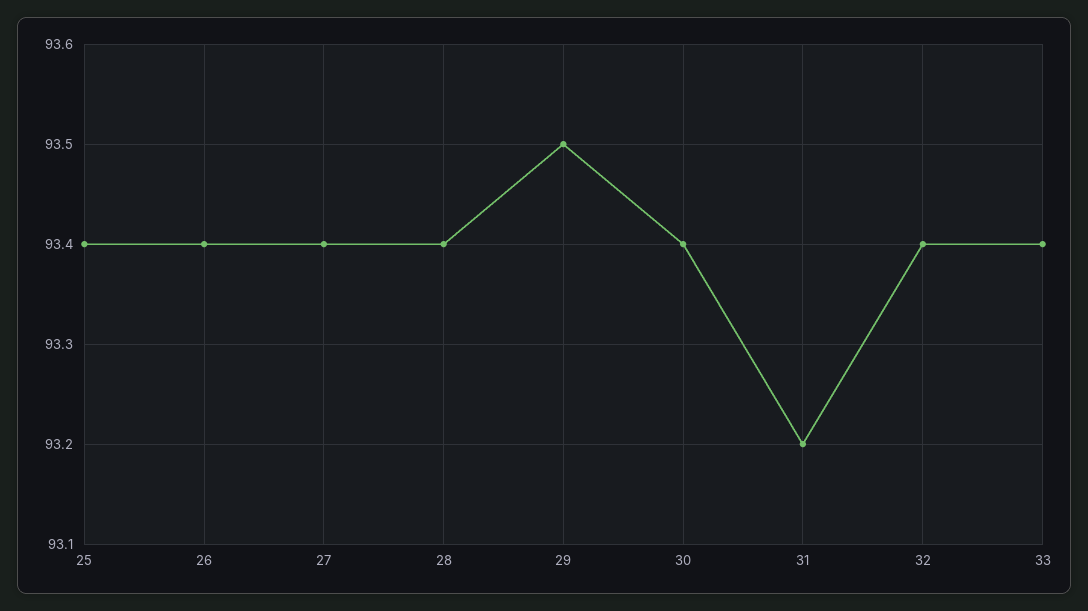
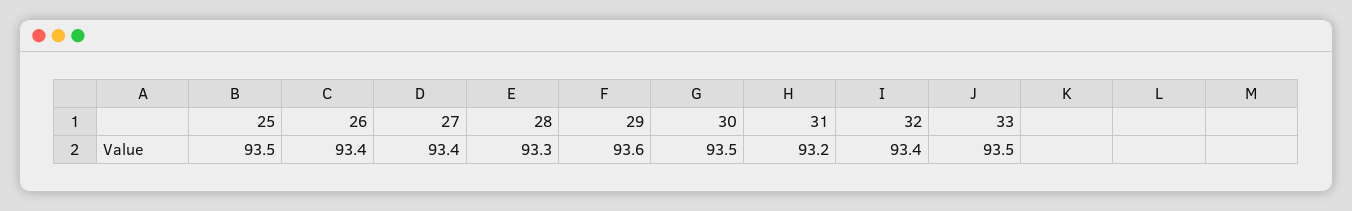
25: 93.4 -> 93.5
28: 93.4 -> 93.3
29: 93.5 -> 93.6
30: 93.4 -> 93.5
33: 93.4 -> 93.5

